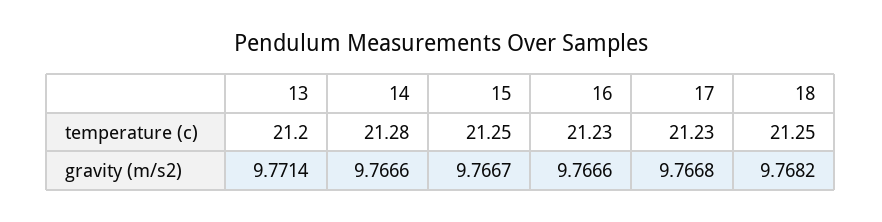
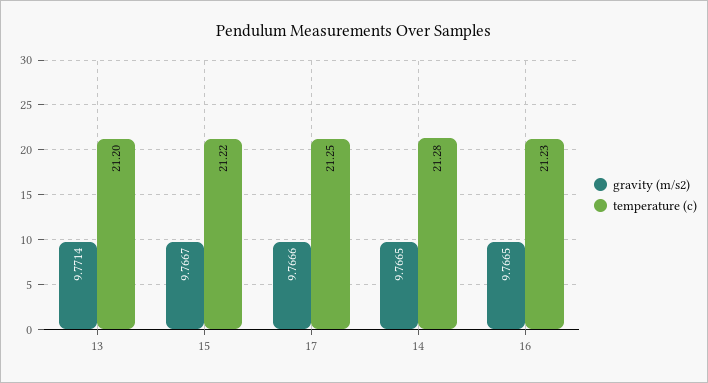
temperature (c), 15: 21.25 -> 21.22
temperature (c), 17: 21.23 -> 21.25
temperature (c), 18: 21.25 -> none
gravity (m/s2), 14: 9.7666 -> 9.7665
gravity (m/s2), 16: 9.7666 -> 9.7665
gravity (m/s2), 17: 9.7668 -> 9.7666
gravity (m/s2), 18: 9.7682 -> none

